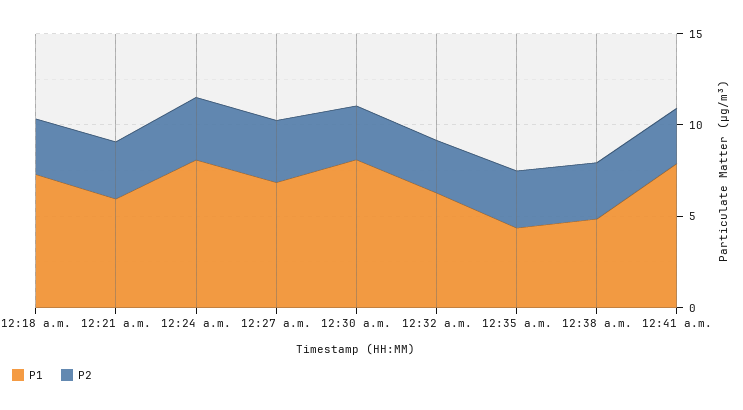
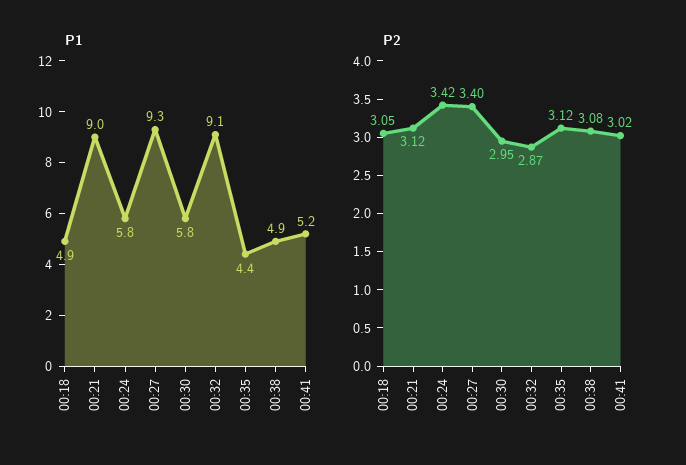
P1, 12:18 a.m.: 7 -> 4.9
P1, 12:21 a.m.: 6 -> 9
P1, 12:24 a.m.: 8 -> 5.8
P1, 12:27 a.m.: 7 -> 9.3
P1, 12:30 a.m.: 8 -> 5.8
P1, 12:32 a.m.: 6 -> 9.1
P1, 12:41 a.m.: 8 -> 5.2

